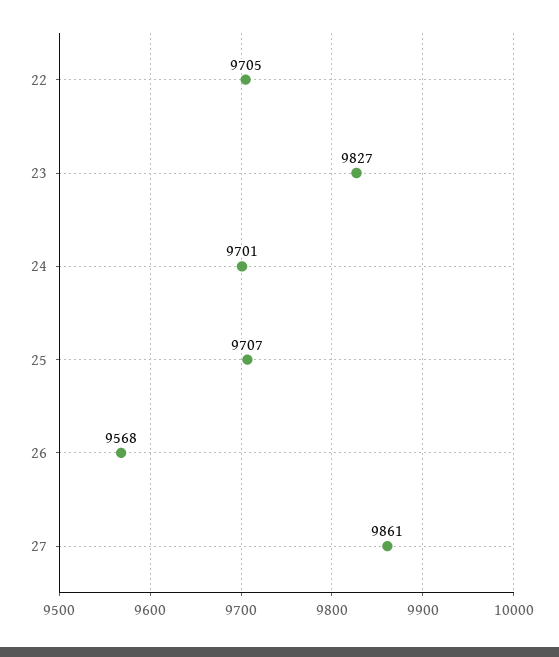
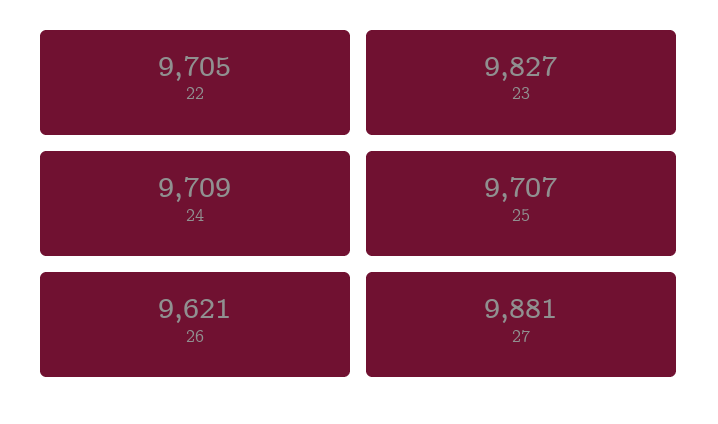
24: 9701 -> 9709
26: 9568 -> 9621
27: 9861 -> 9881

